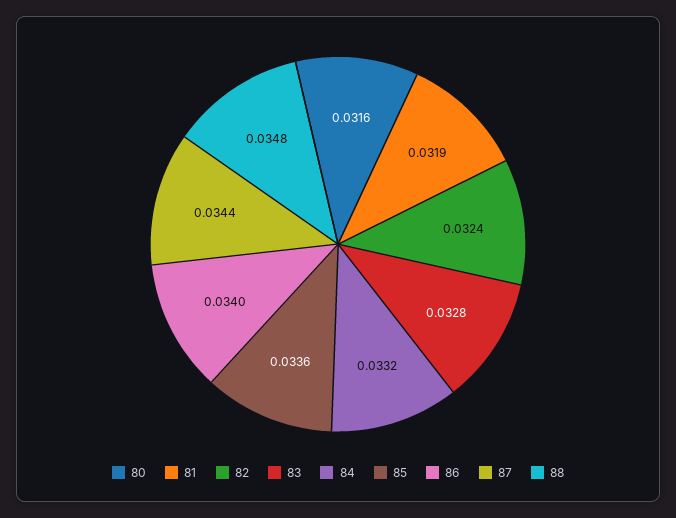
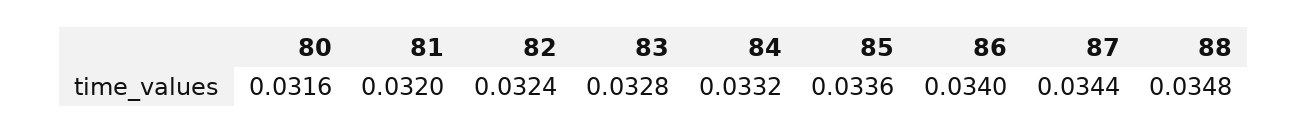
81: 0.0319 -> 0.032

